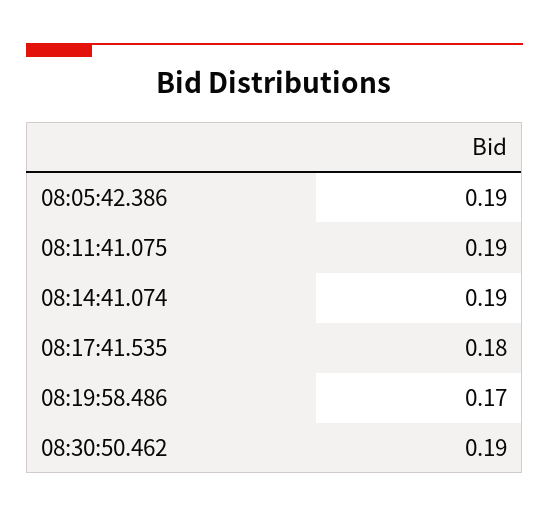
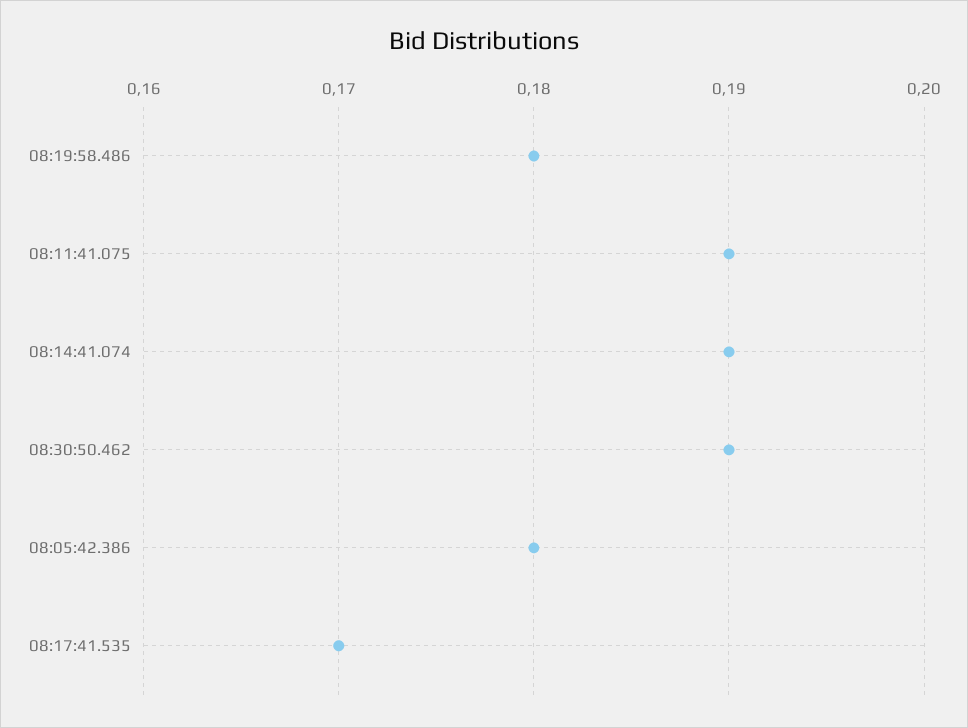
08:05:42.386: 0.19 -> 0.18
08:17:41.535: 0.18 -> 0.17
08:19:58.486: 0.17 -> 0.18

